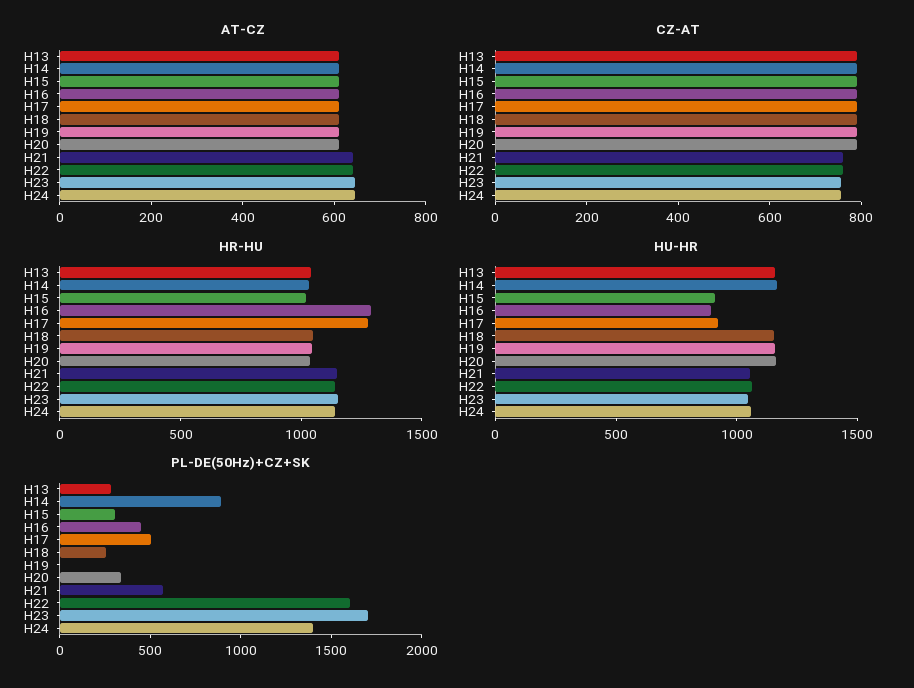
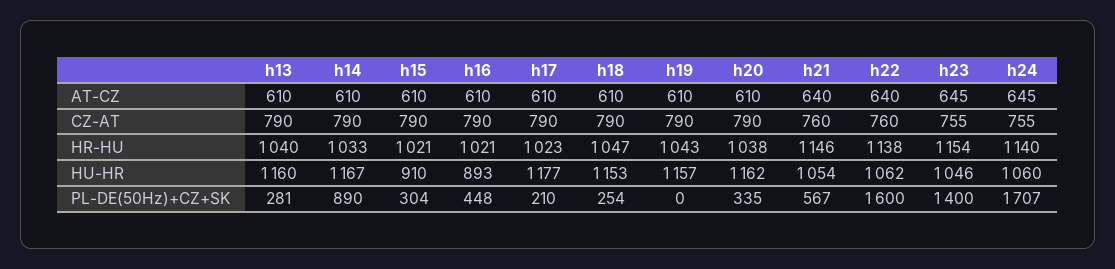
HR-HU, H16: 1300 -> 1021
HR-HU, H17: 1300 -> 1023
HU-HR, H17: 900 -> 1177
PL-DE(50Hz)+CZ+SK, H17: 500 -> 210
PL-DE(50Hz)+CZ+SK, H23: 1700 -> 1400
PL-DE(50Hz)+CZ+SK, H24: 1400 -> 1707

